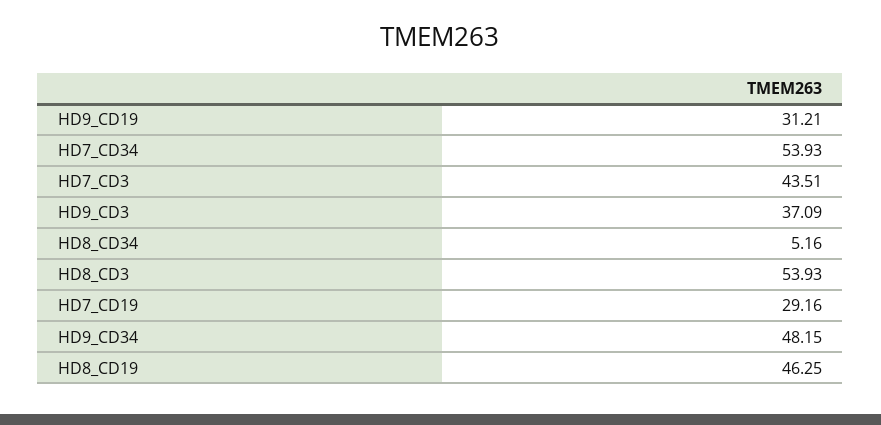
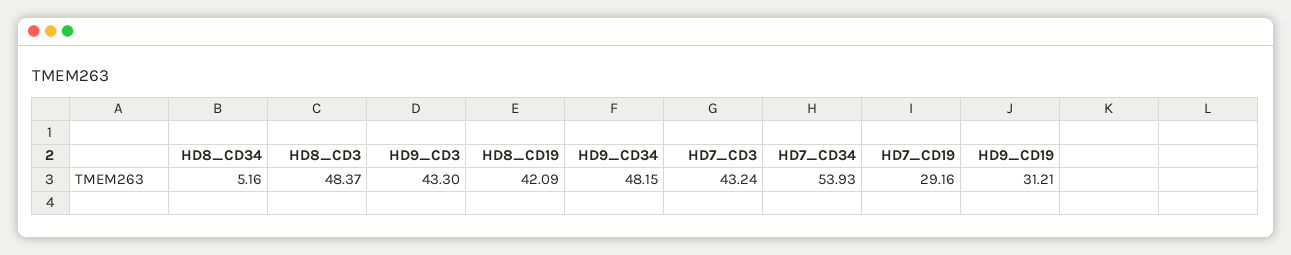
HD7_CD3: 43.51 -> 43.24
HD9_CD3: 37.09 -> 43.3
HD8_CD3: 53.93 -> 48.37
HD8_CD19: 46.25 -> 42.09

